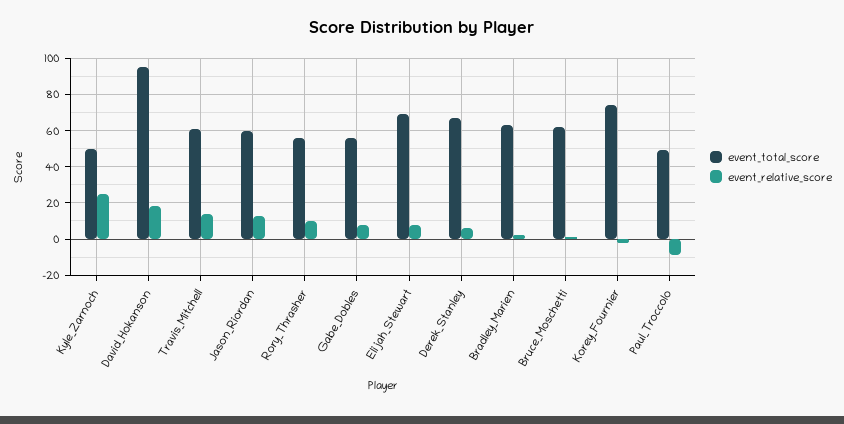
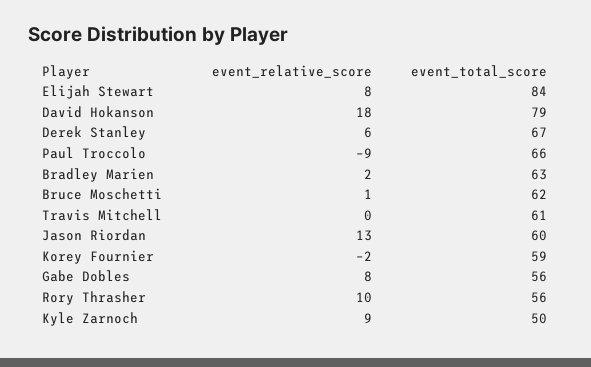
event_relative_score, Kyle_Zarnoch: 25 -> 9
event_total_score, David_Hokanson: 95 -> 79
event_relative_score, Travis_Mitchell: 15 -> 0
event_total_score, Elijah_Stewart: 70 -> 84
event_total_score, Korey_Fournier: 75 -> 59
event_total_score, Paul_Troccolo: 50 -> 66

